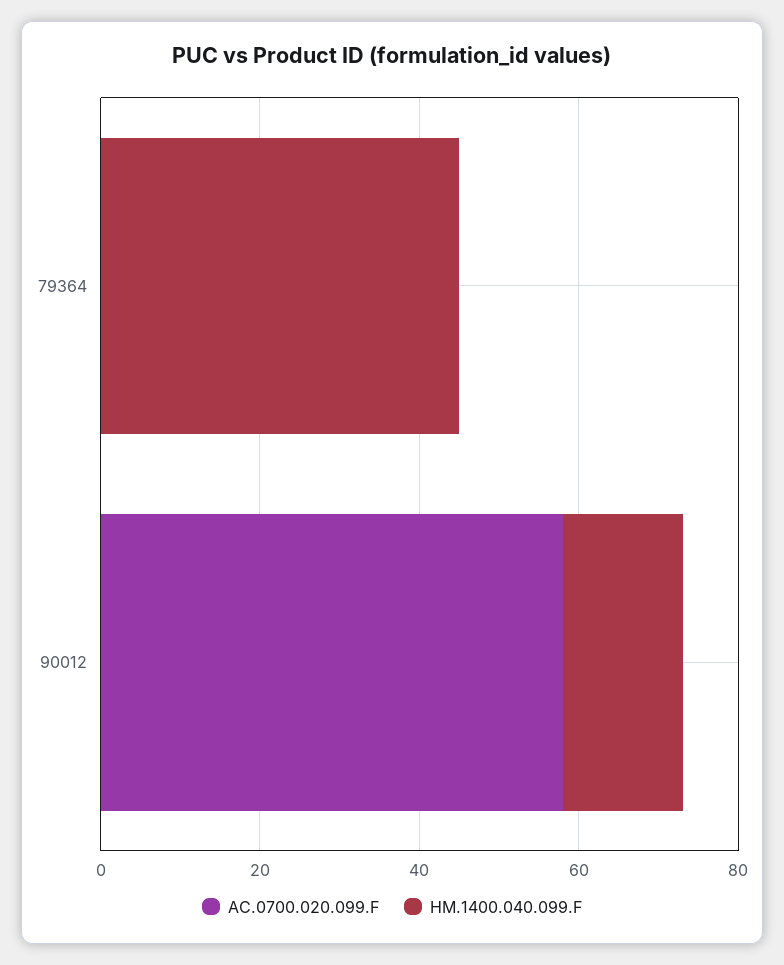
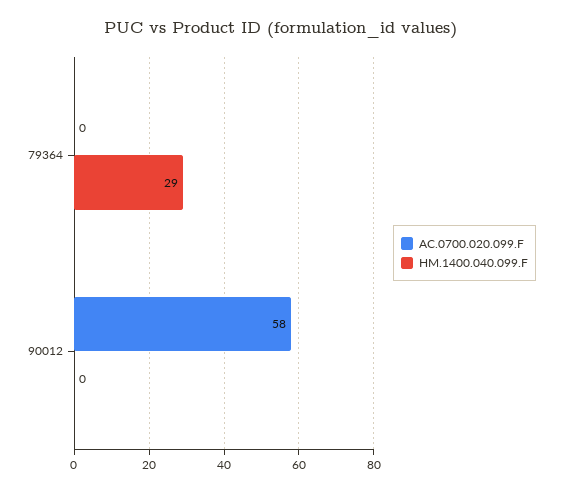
HM.1400.040.099.F, 79364: 45 -> 29
HM.1400.040.099.F, 90012: 15 -> 0

